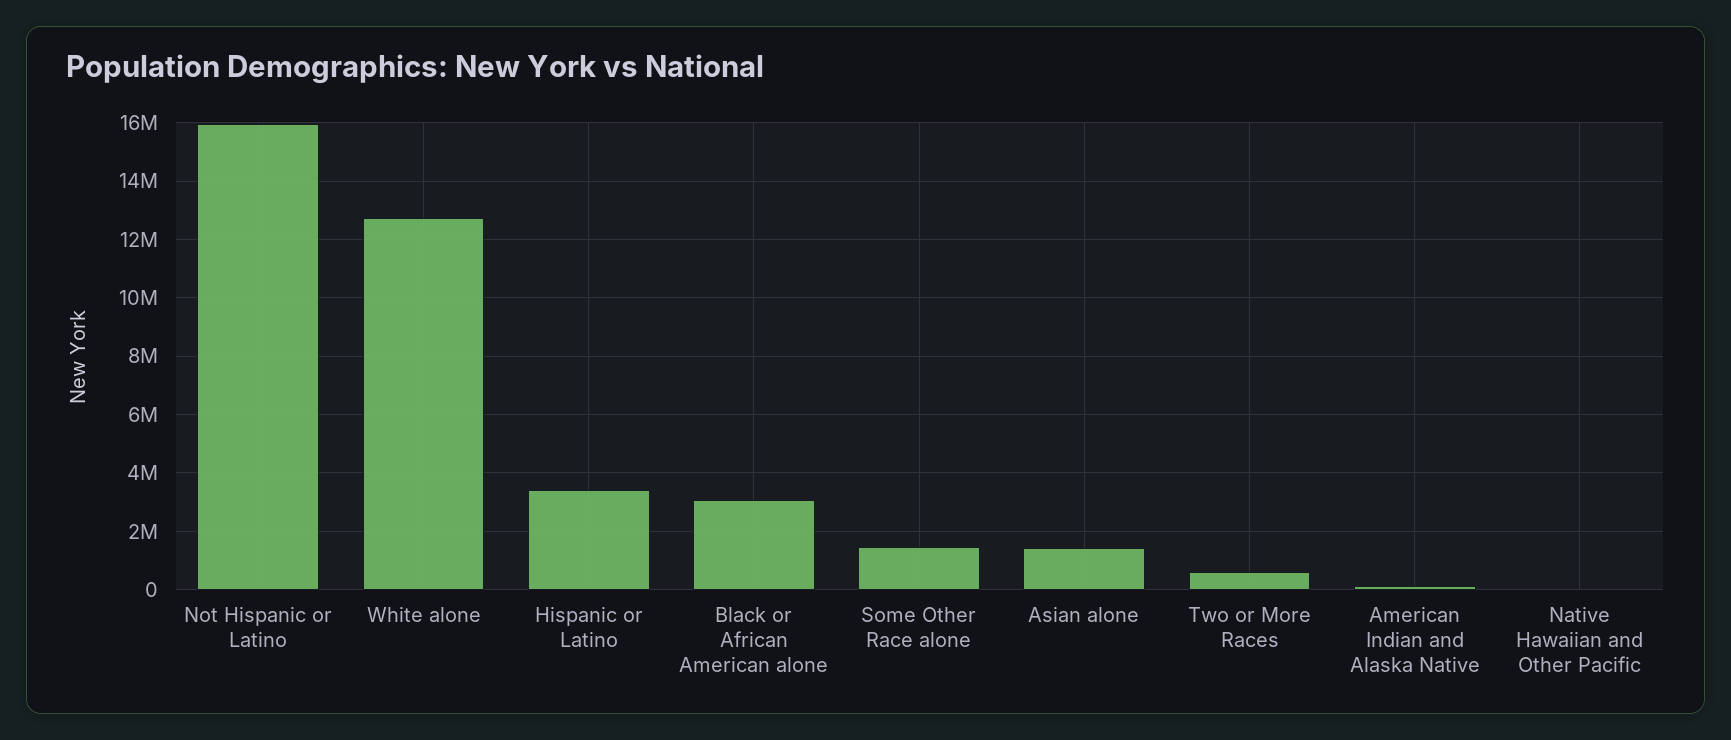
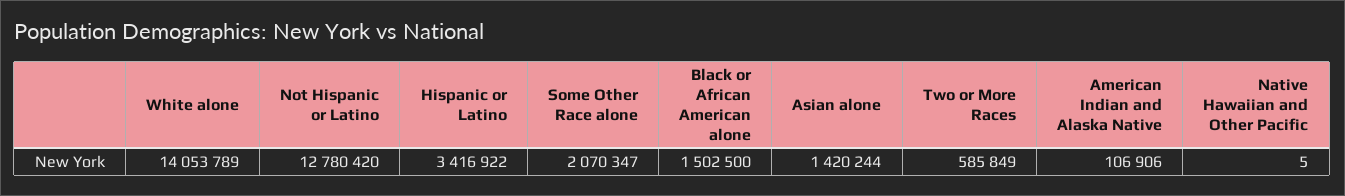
Not Hispanic or Latino: 16000000 -> 12780420
White alone: 12750000 -> 14053789
Black or African American alone: 3000000 -> 1502500
Some Other Race alone: 1500000 -> 2070347

